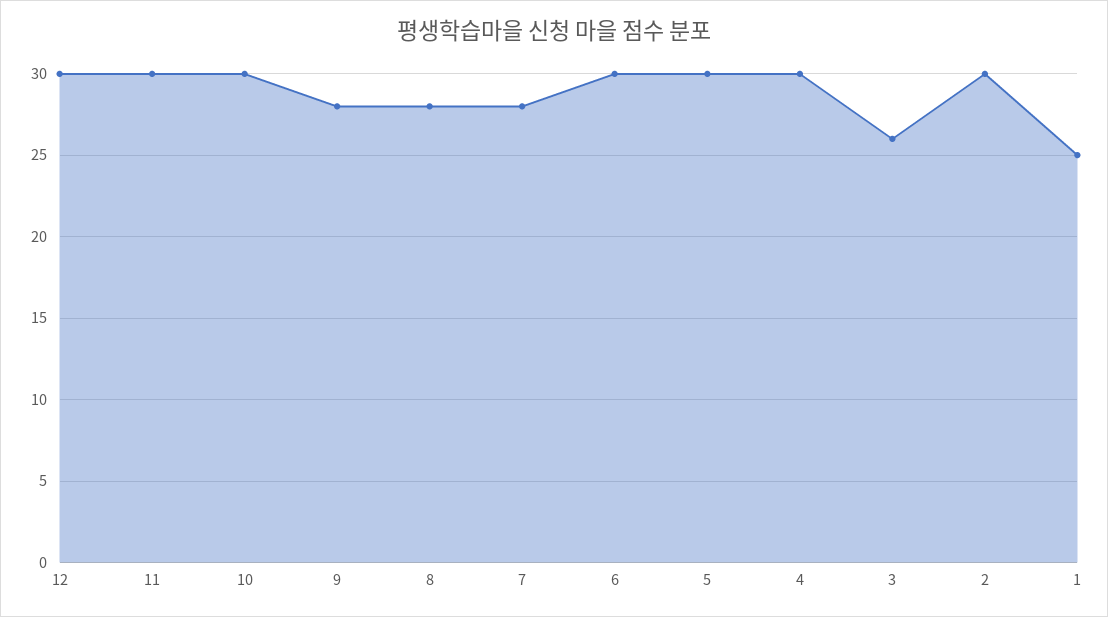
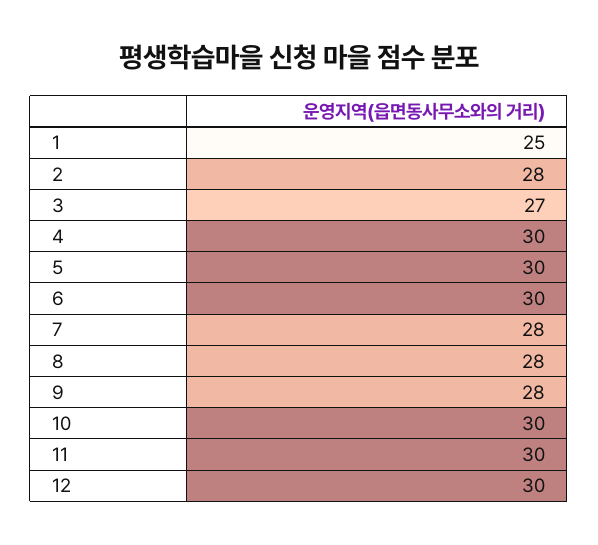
3: 26 -> 27
2: 30 -> 28

